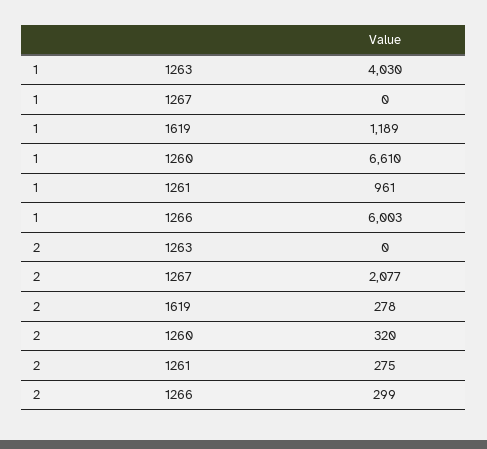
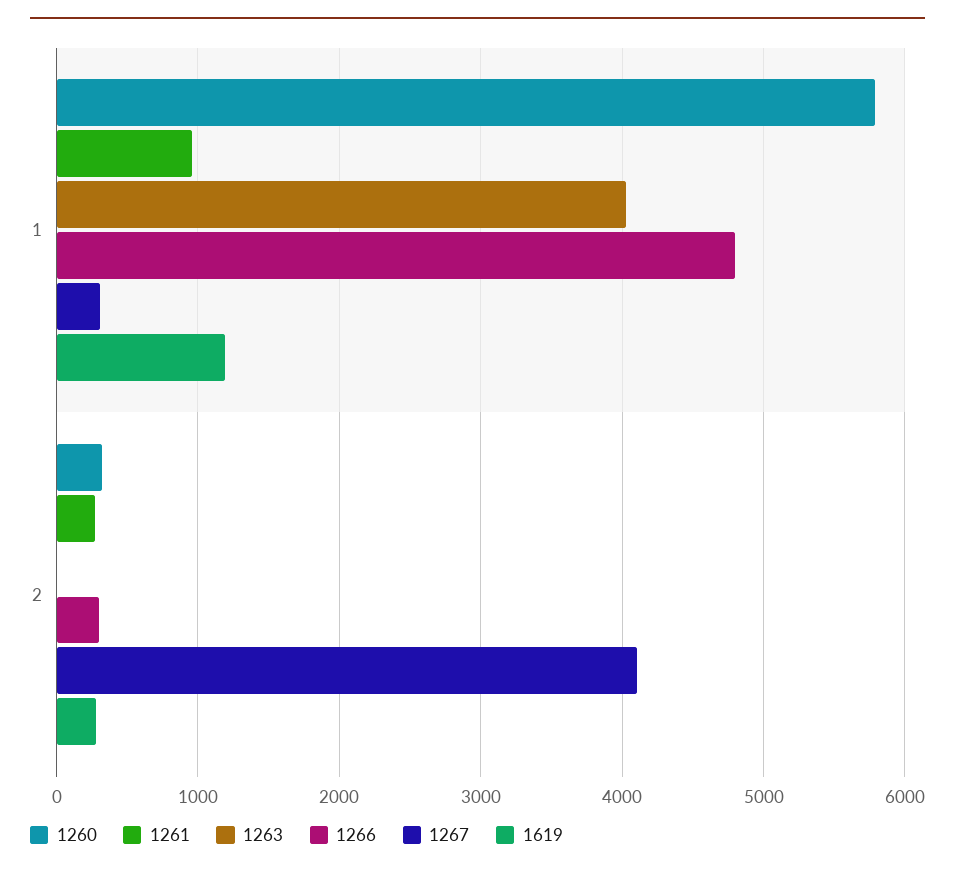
1267, 1: 0 -> 300
1260, 1: 6610 -> 5800
1266, 1: 6003 -> 4800
1267, 2: 2077 -> 4100

